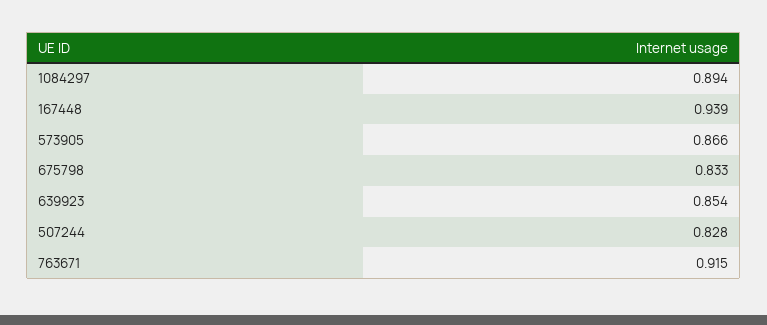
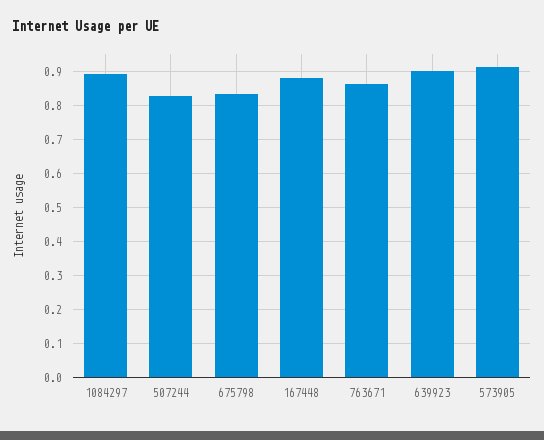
167448: 0.939 -> 0.88
573905: 0.866 -> 0.92
639923: 0.854 -> 0.9
763671: 0.915 -> 0.86

